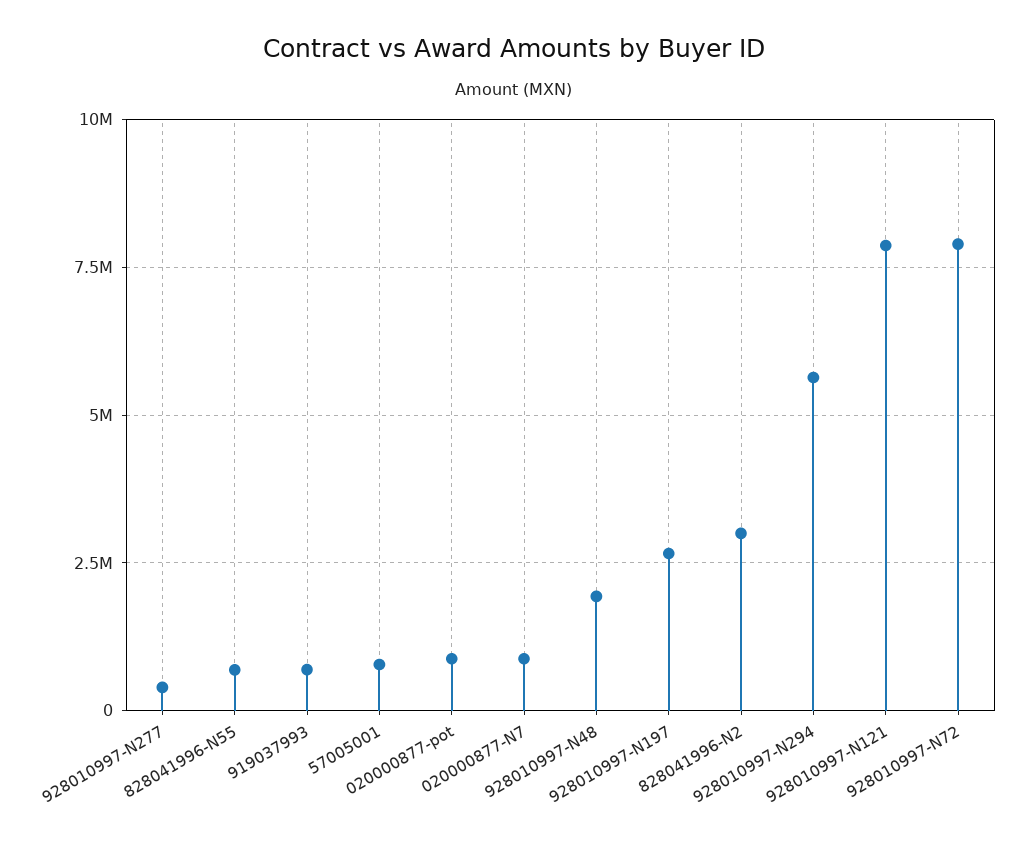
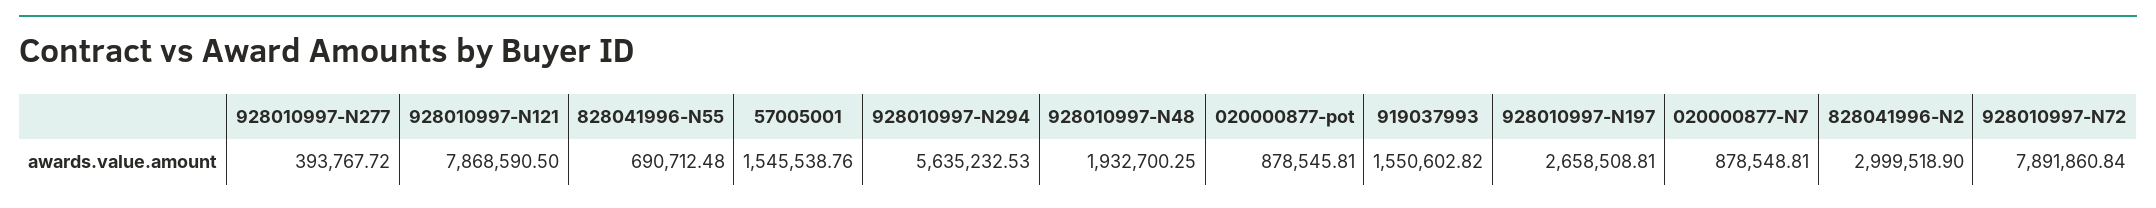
919037993: 750000 -> 1550602.82
57005001: 750000 -> 1545538.76

